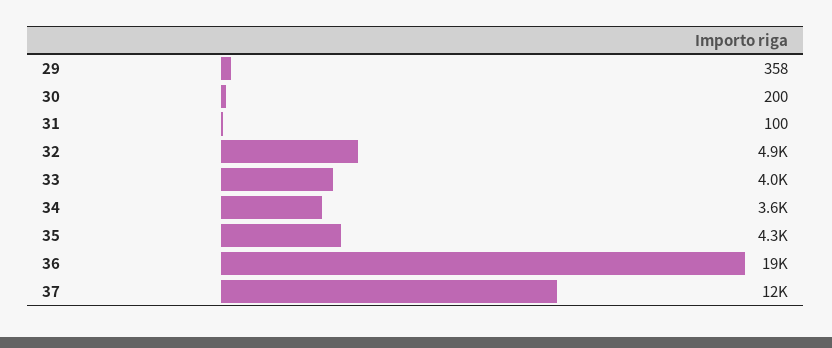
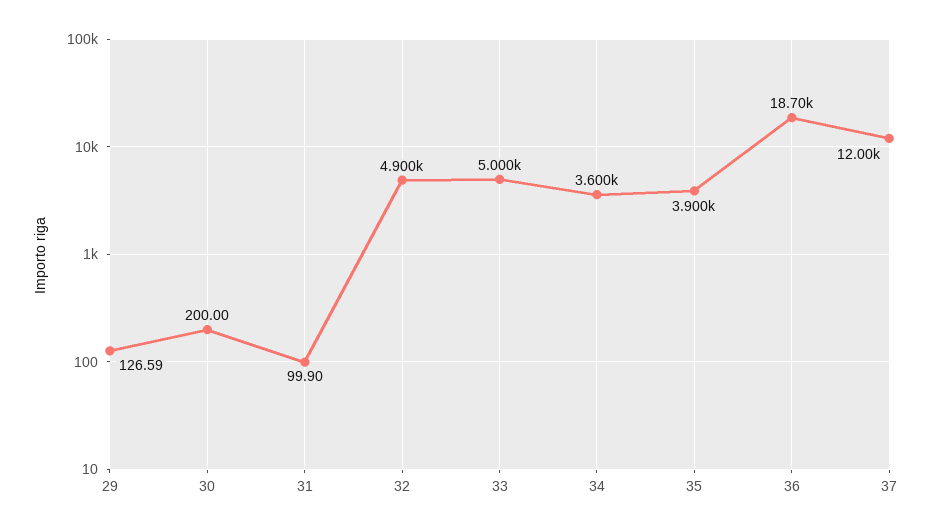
29: 358 -> 126.59
33: 4000 -> 5000
35: 4300 -> 3900

